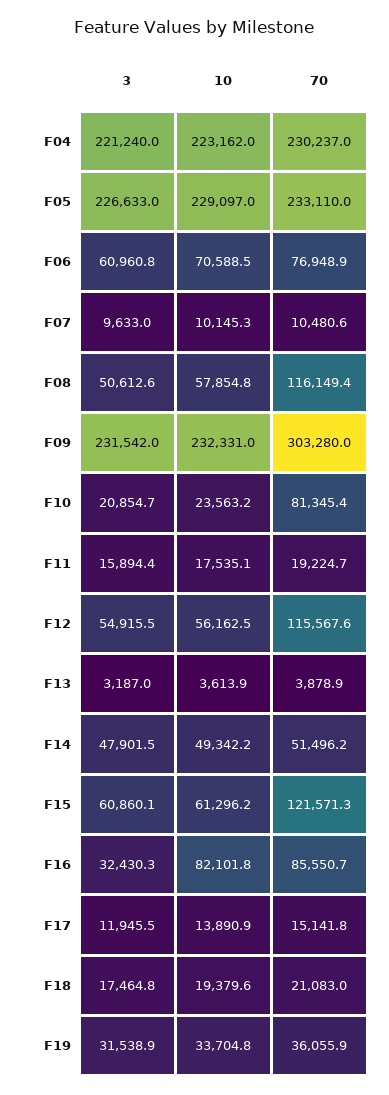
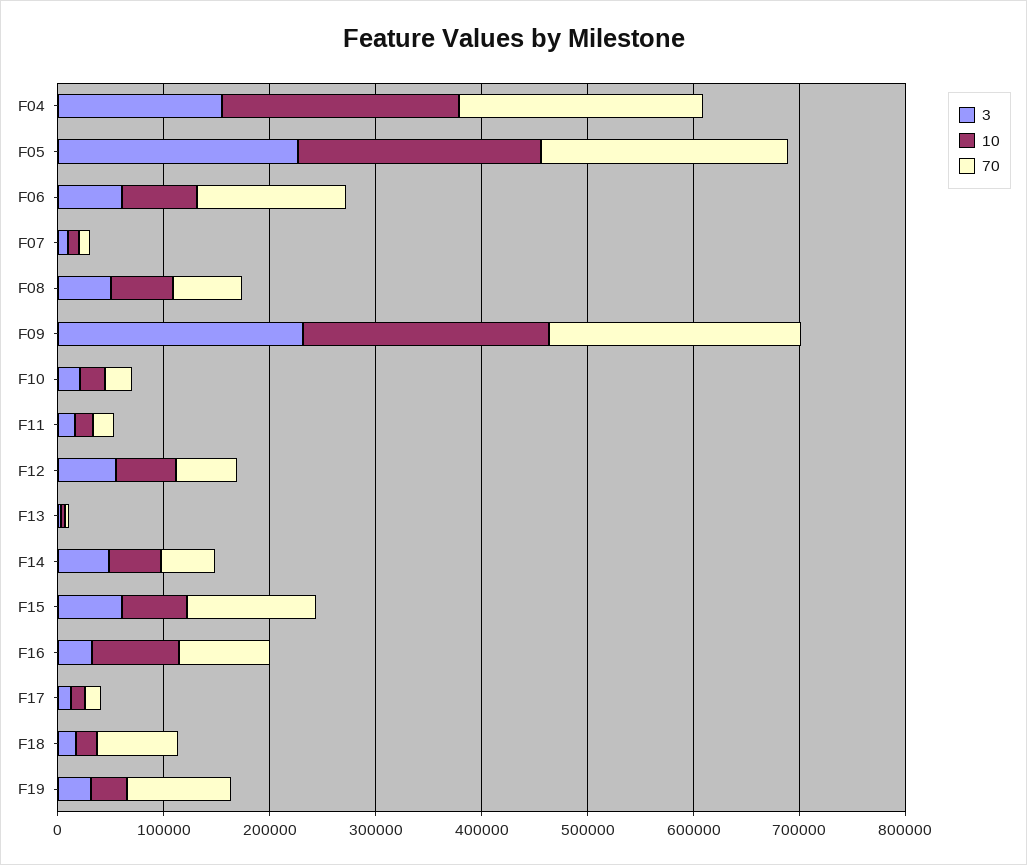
3, F04: 221240 -> 160000
70, F06: 76948.9 -> 140000
70, F08: 116149.4 -> 60000
70, F09: 303280 -> 240000
70, F10: 81345.4 -> 20000
70, F12: 115567.6 -> 60000
70, F18: 21083 -> 80000
70, F19: 36055.9 -> 100000

